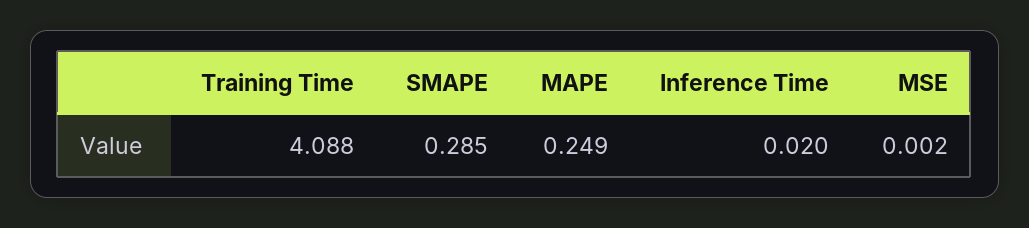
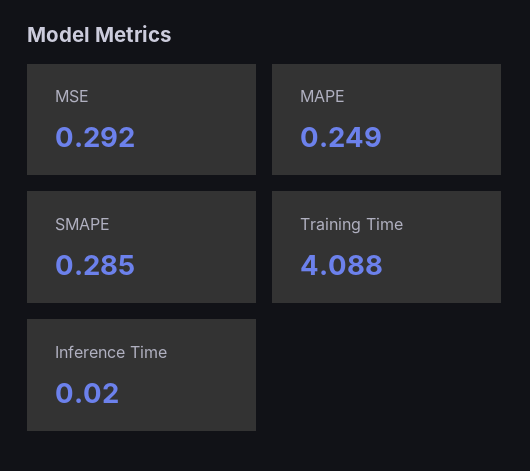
MSE: 0.002 -> 0.292

